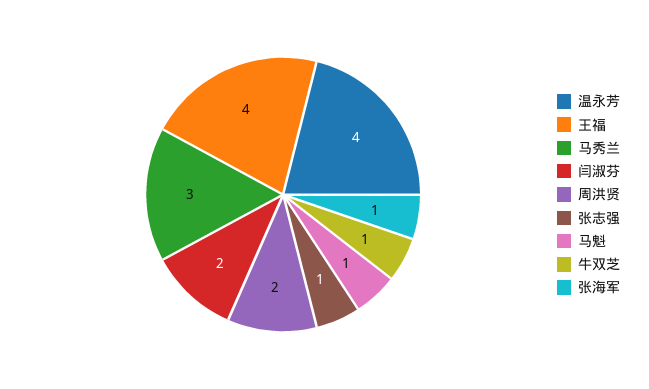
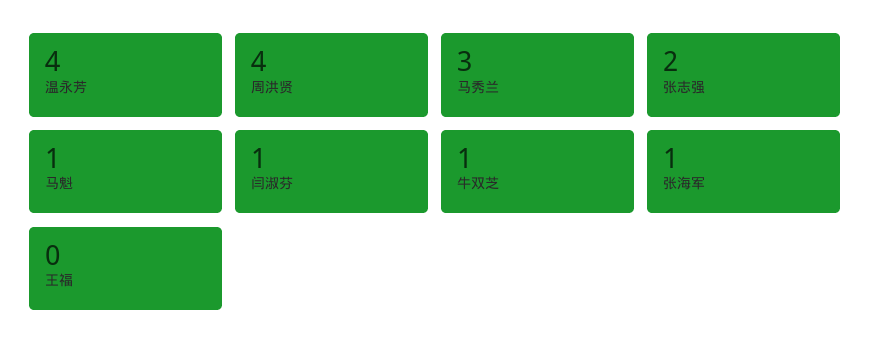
王福: 4 -> 0
闫淑芬: 2 -> 1
周洪贤: 2 -> 4
张志强: 1 -> 2

